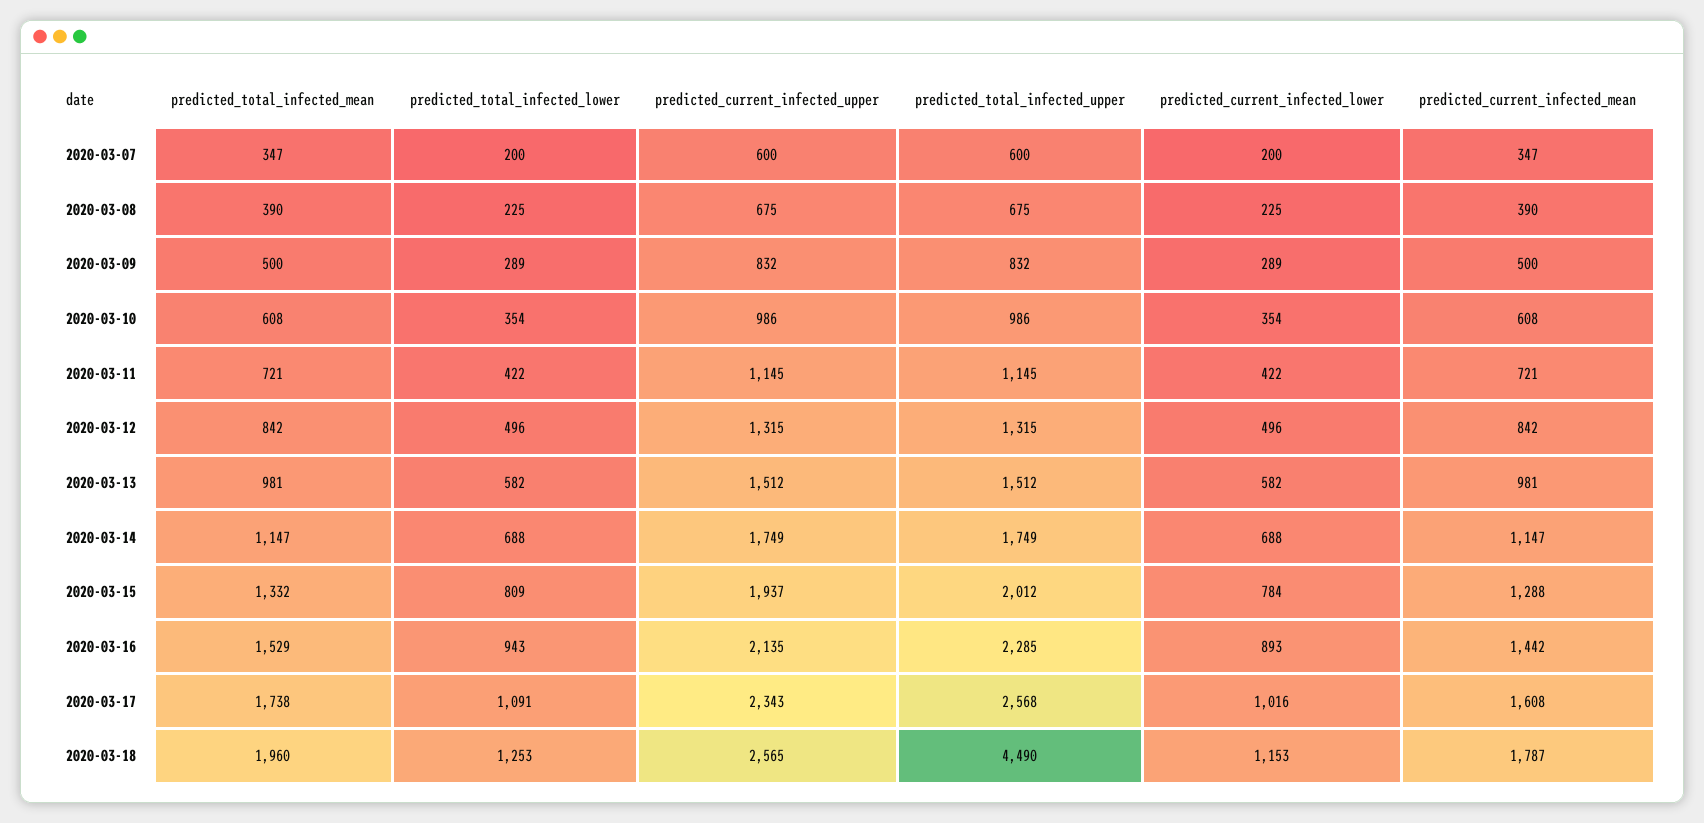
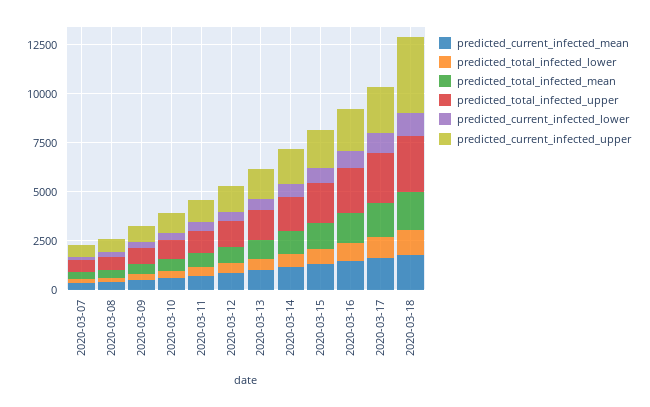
predicted_current_infected_upper, 2020-03-18: 2565 -> 4000
predicted_total_infected_upper, 2020-03-18: 4490 -> 3000

